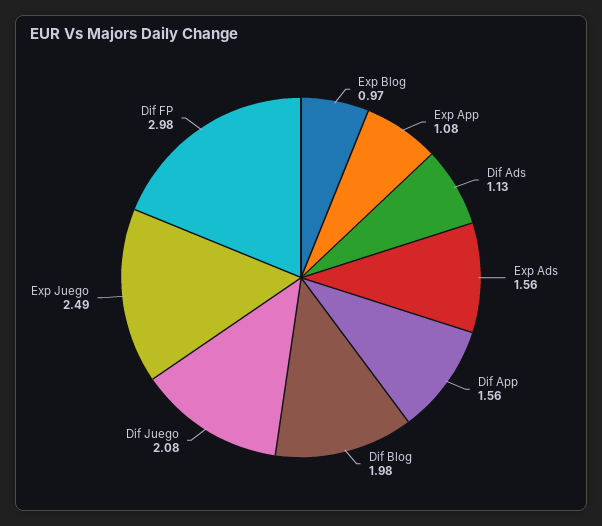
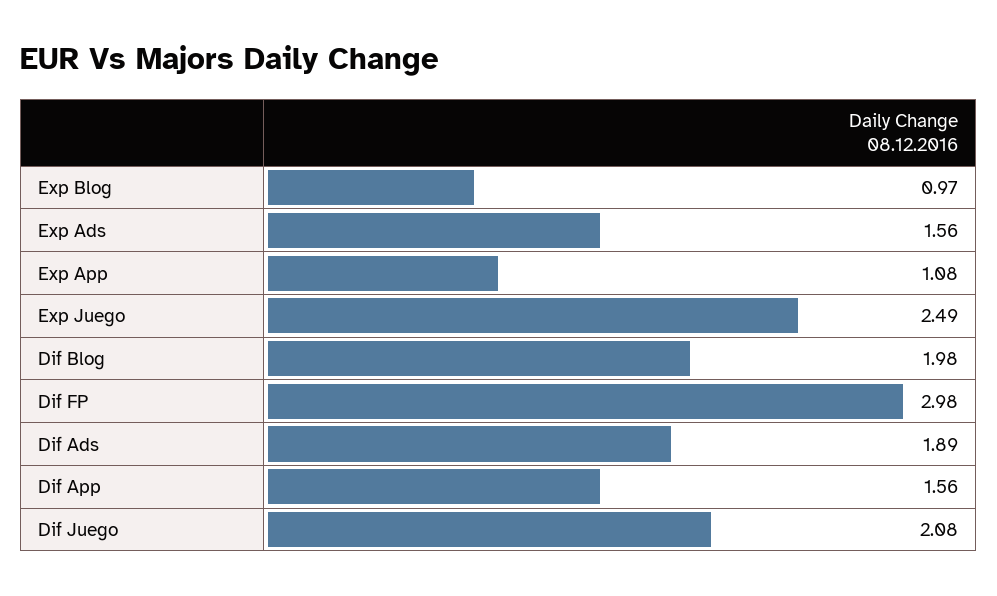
Dif Ads: 1.13 -> 1.89

